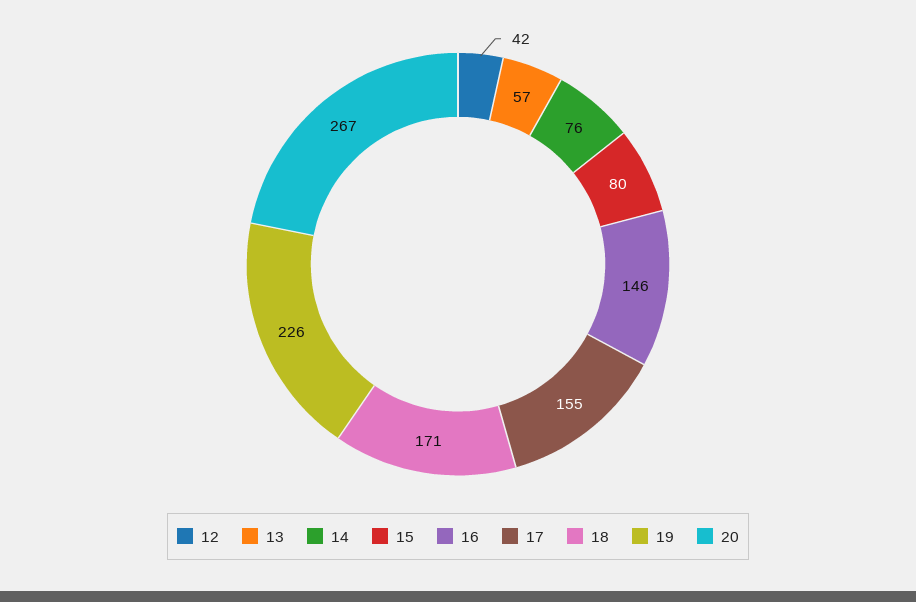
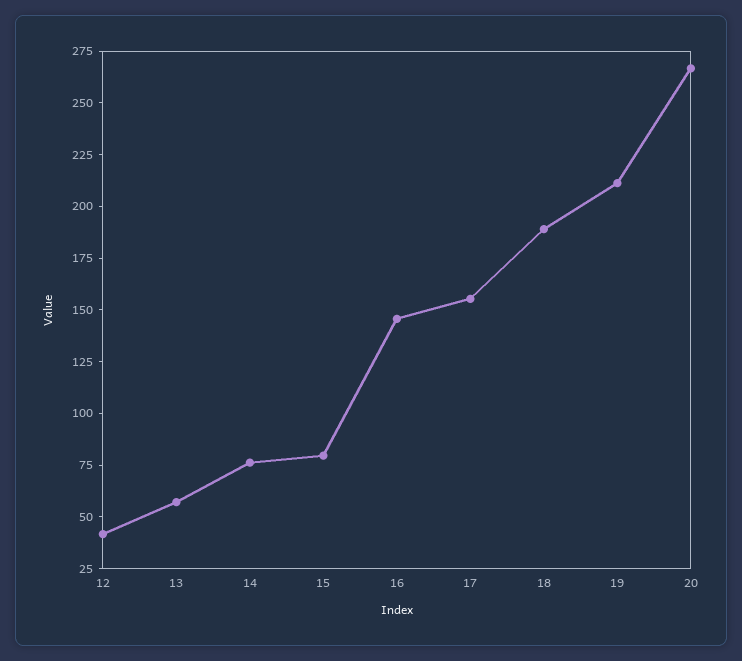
18: 171 -> 190
19: 226 -> 210

